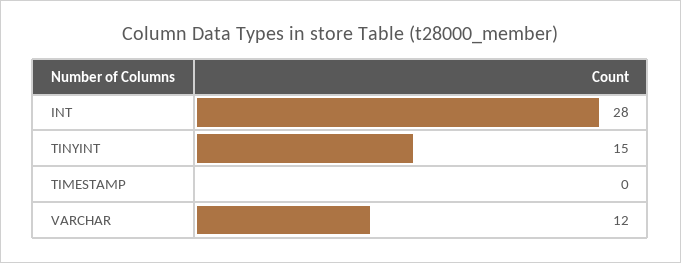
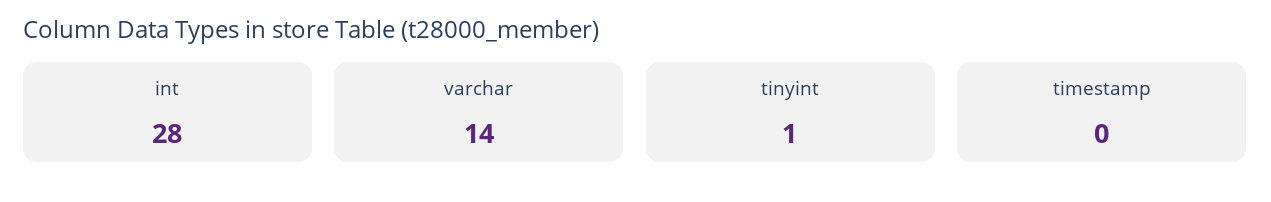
TINYINT: 15 -> 1
VARCHAR: 12 -> 14

